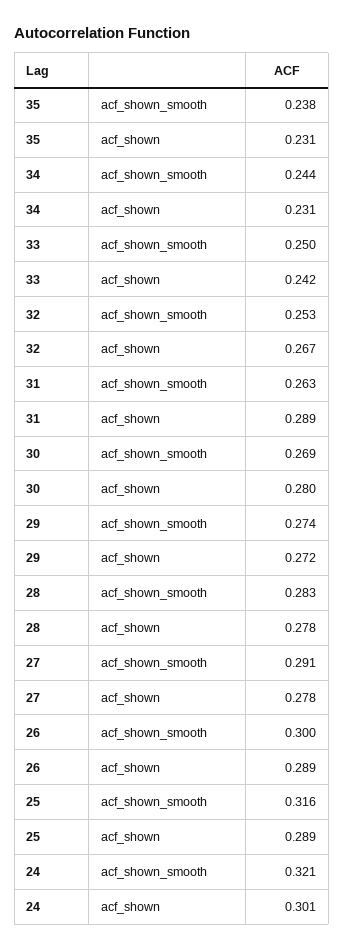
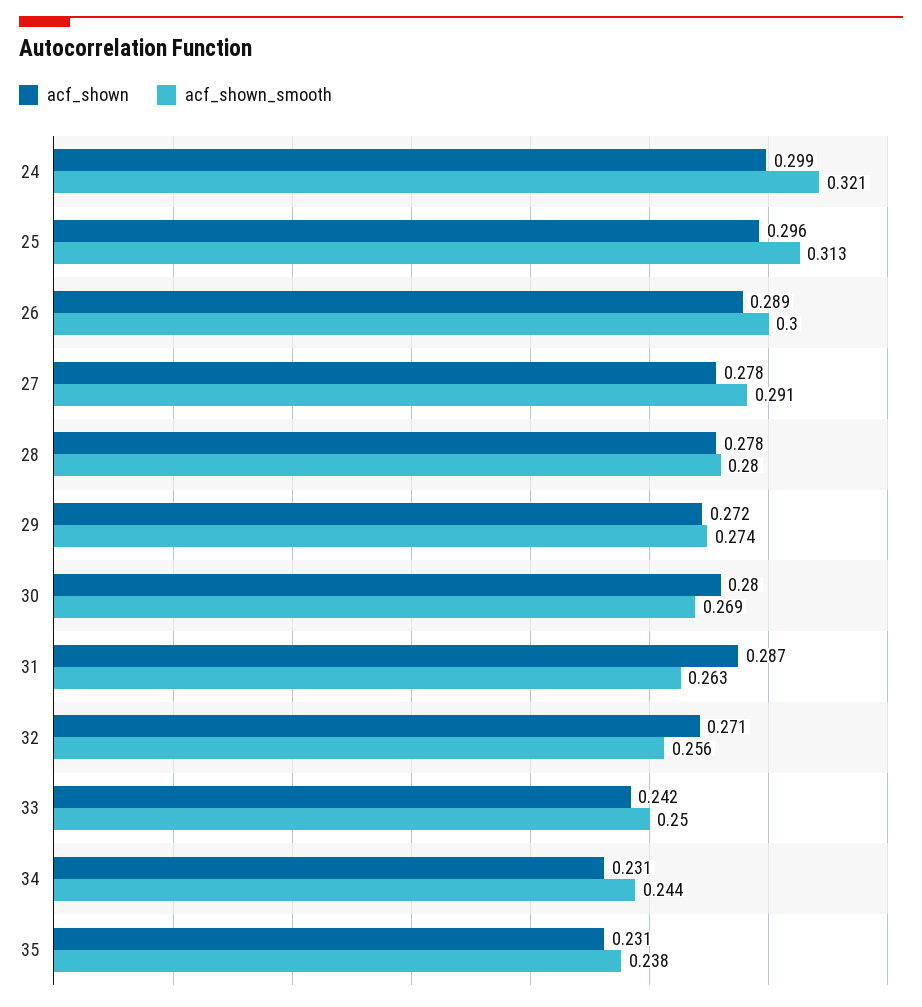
acf_shown_smooth, 32: 0.253 -> 0.256
acf_shown, 32: 0.267 -> 0.271
acf_shown, 31: 0.289 -> 0.287
acf_shown_smooth, 28: 0.283 -> 0.28
acf_shown_smooth, 25: 0.316 -> 0.313
acf_shown, 25: 0.289 -> 0.296
acf_shown, 24: 0.301 -> 0.299

